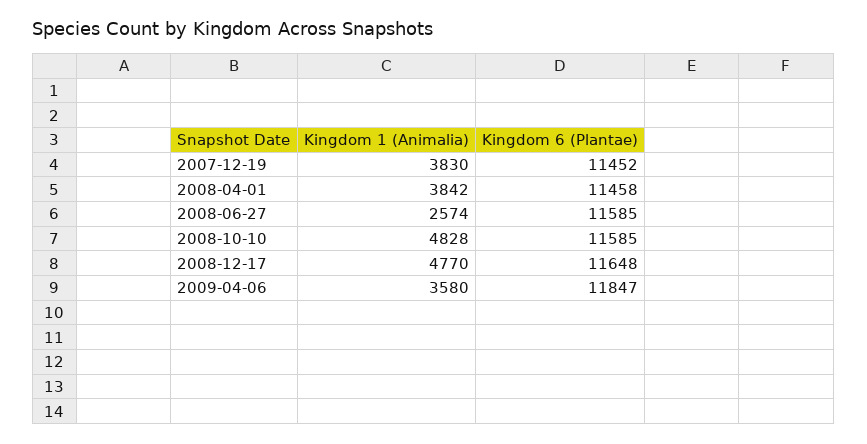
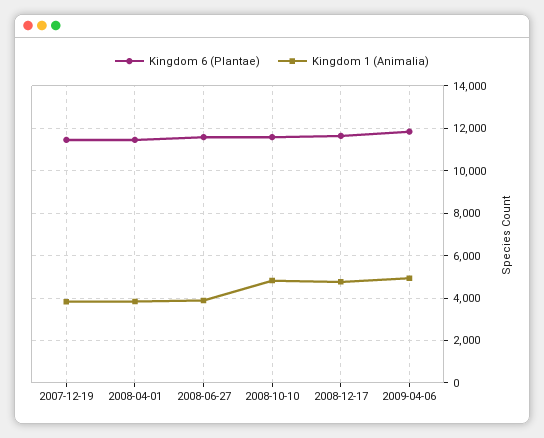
Kingdom 1 (Animalia), 2008-06-27: 2574 -> 4000
Kingdom 1 (Animalia), 2009-04-06: 3580 -> 5000

